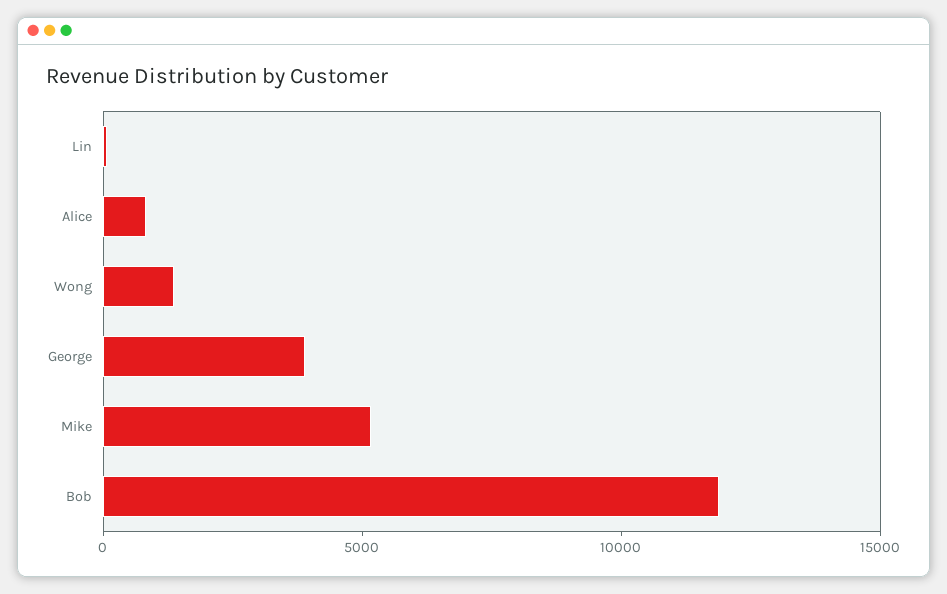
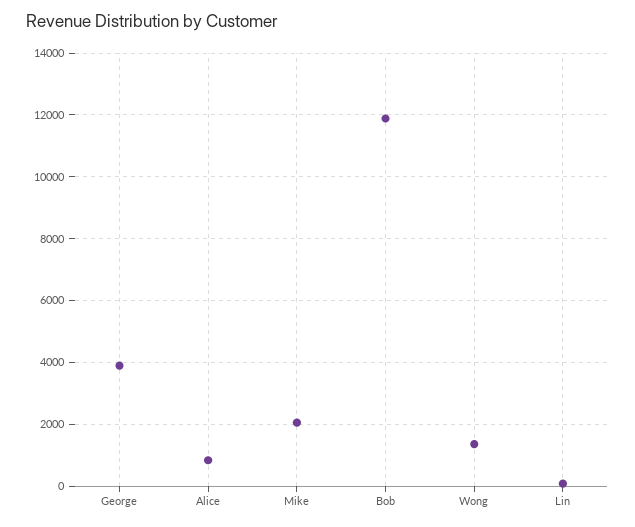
Mike: 5000 -> 2000

